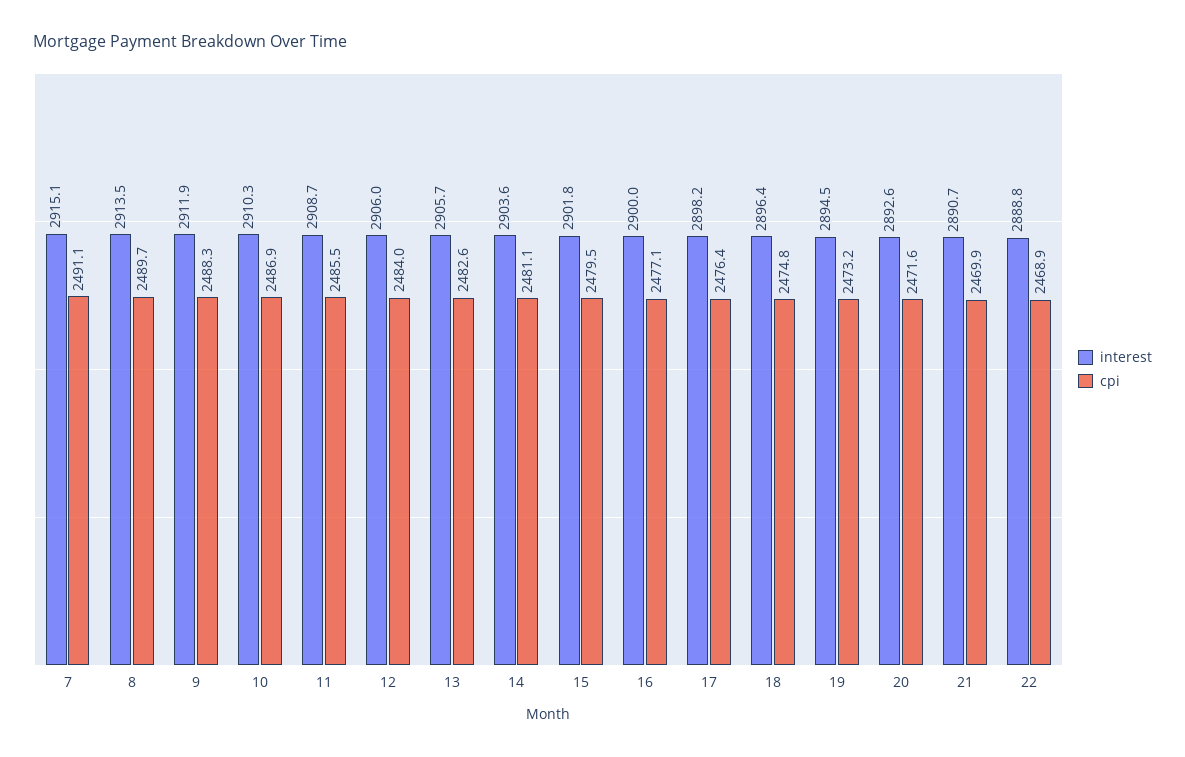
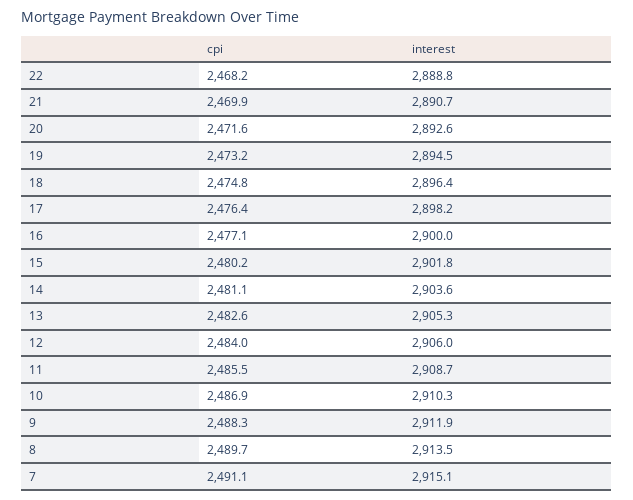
interest, 13: 2905.7 -> 2905.3
cpi, 15: 2479.5 -> 2480.2
cpi, 22: 2468.9 -> 2468.2

